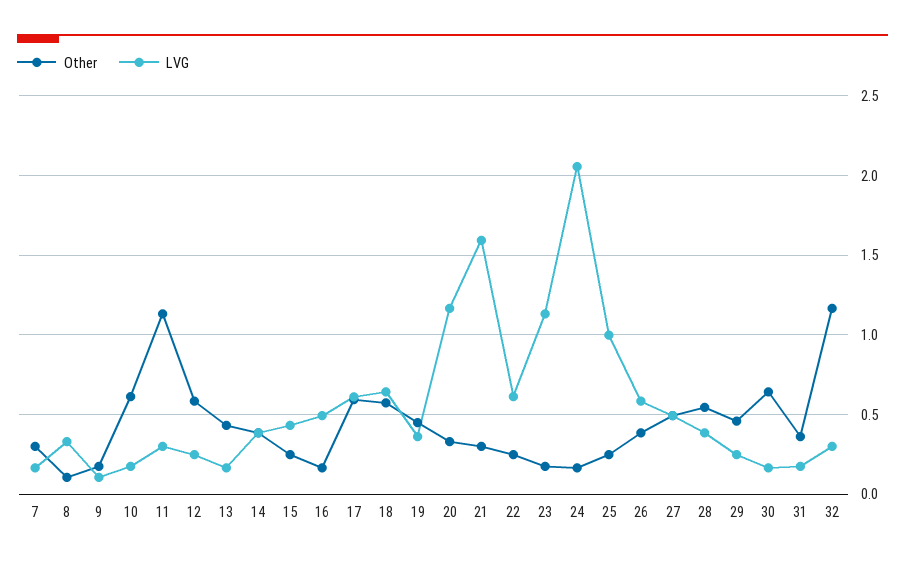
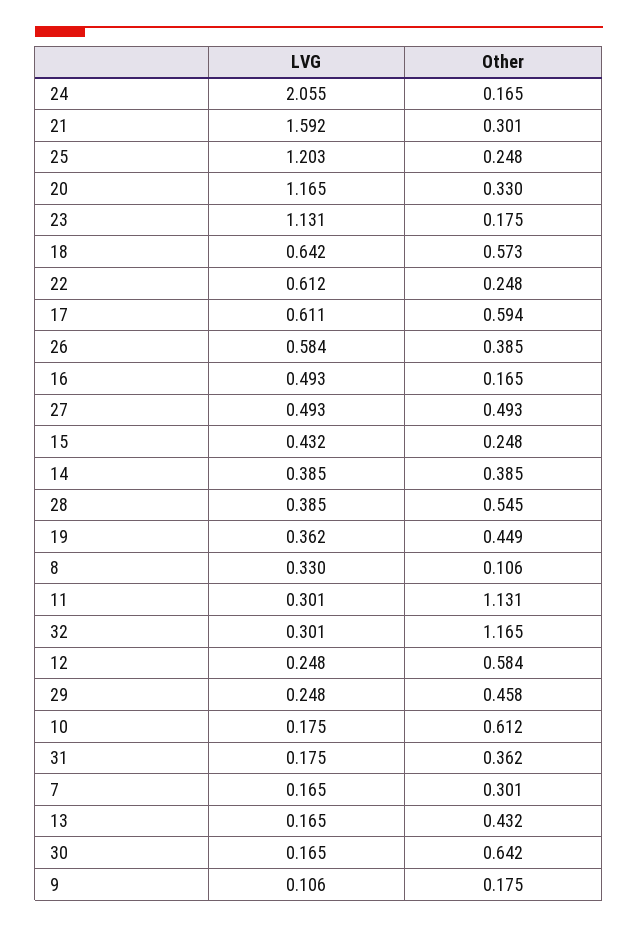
LVG, 25: 1 -> 1.203

